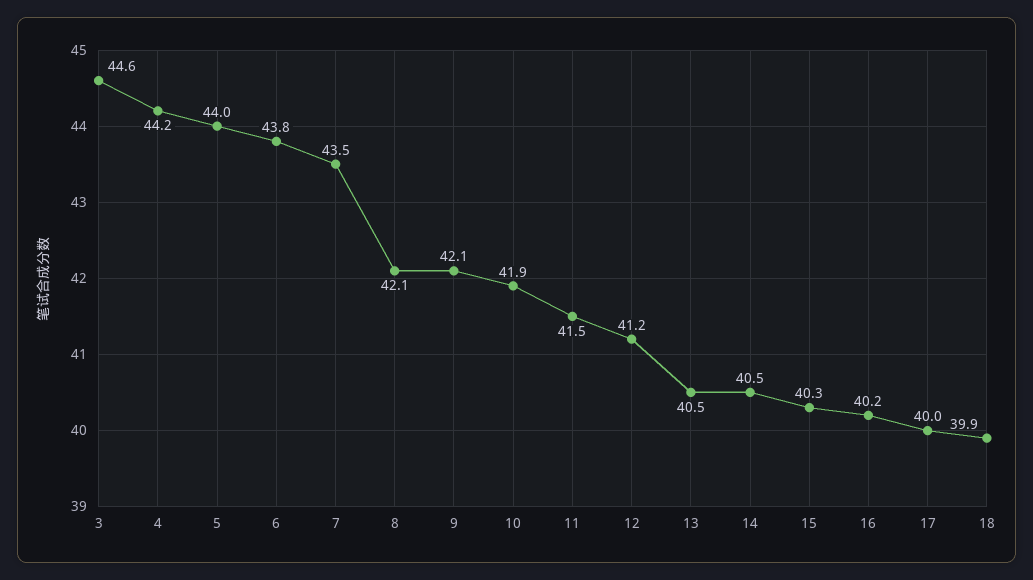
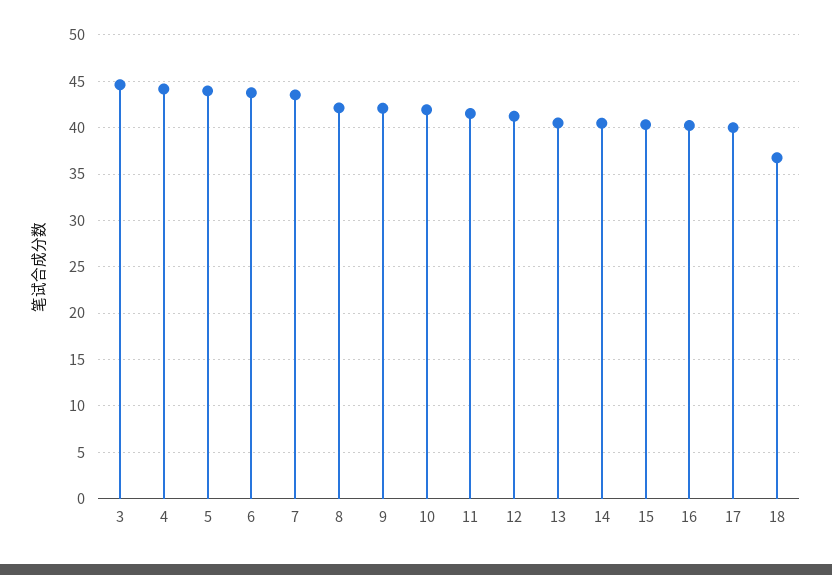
18: 39.9 -> 37

